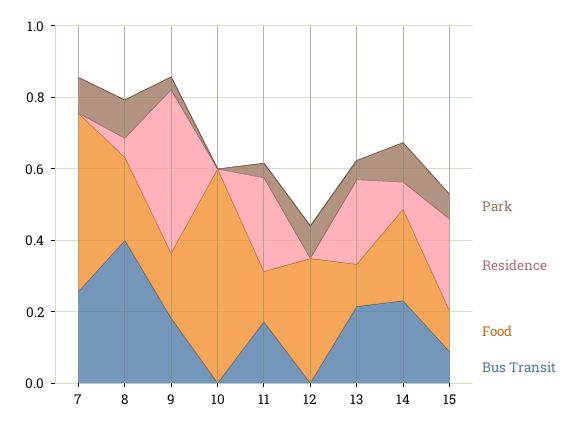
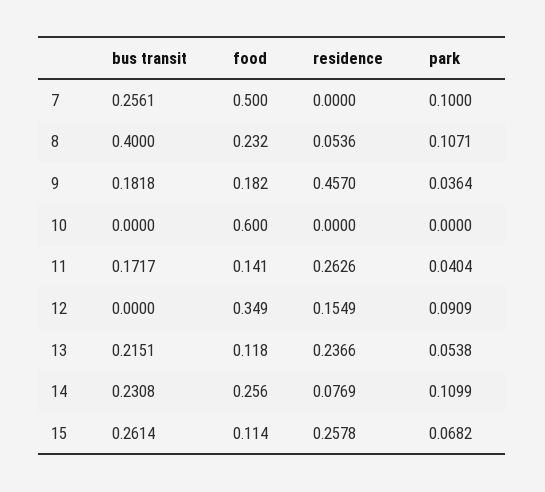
Residence, 12: 0 -> 0.1549
Bus Transit, 15: 0.1 -> 0.2614

